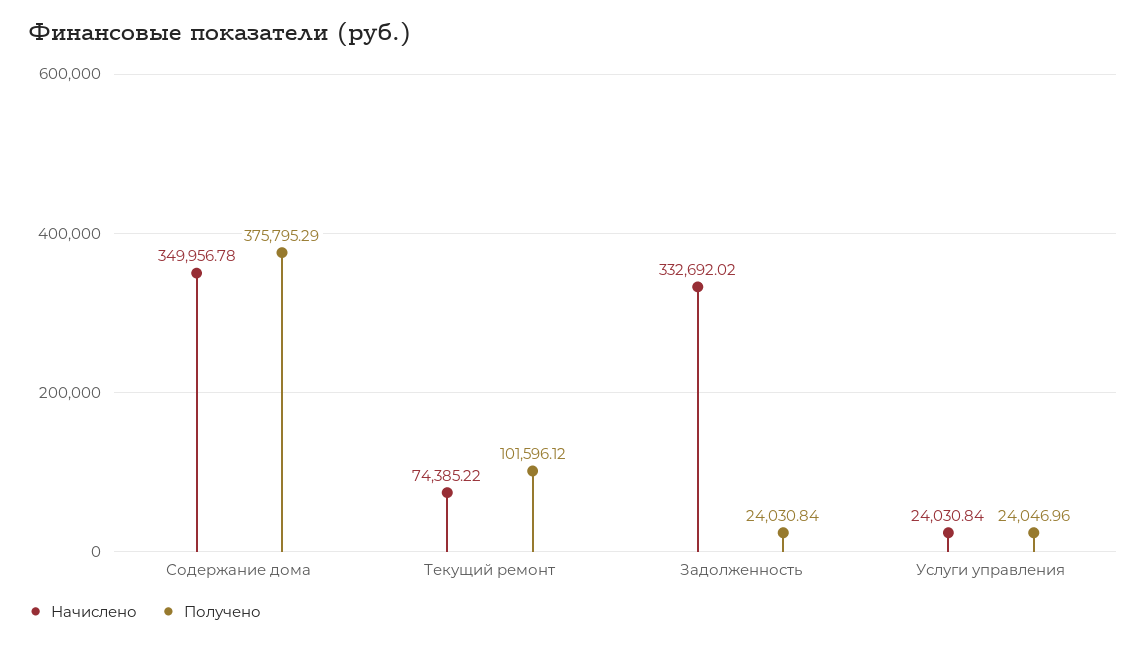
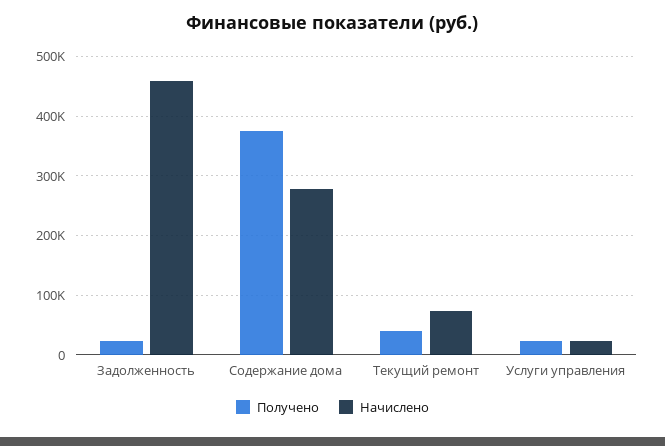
Начислено, Содержание дома: 349956.78 -> 280000
Получено, Текущий ремонт: 101596.12 -> 40000
Начислено, Задолженность: 332692.02 -> 460000

